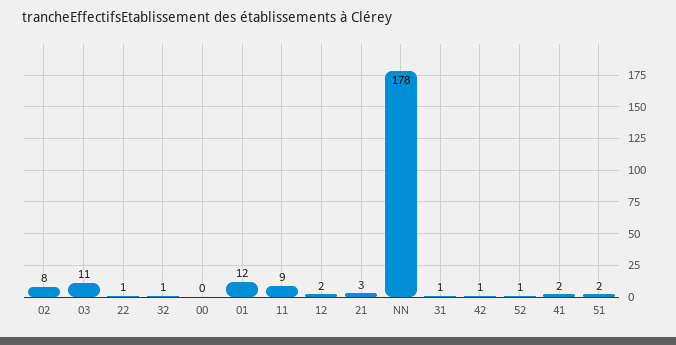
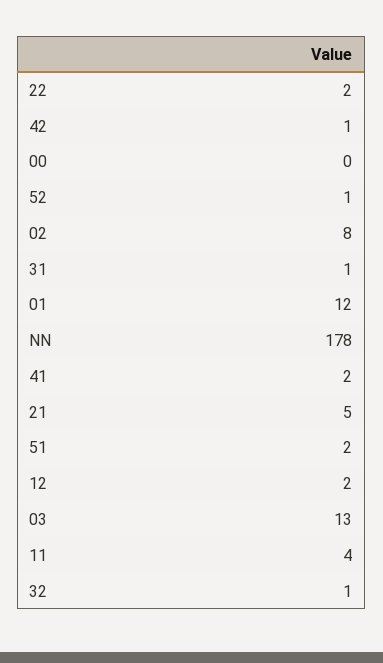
03: 11 -> 13
22: 1 -> 2
11: 9 -> 4
21: 3 -> 5

